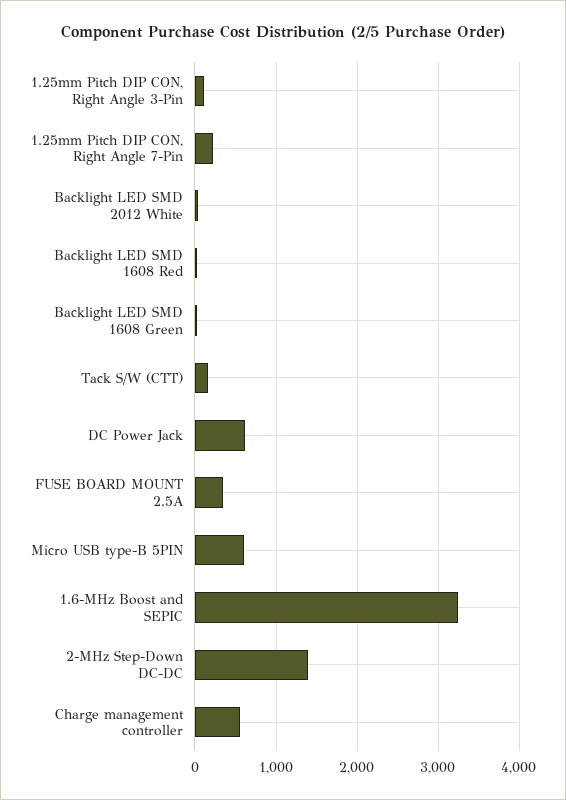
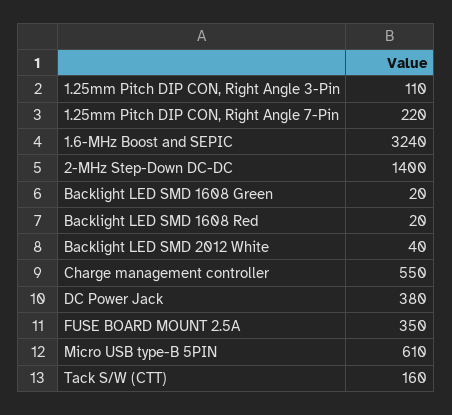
DC Power Jack: 600 -> 380

